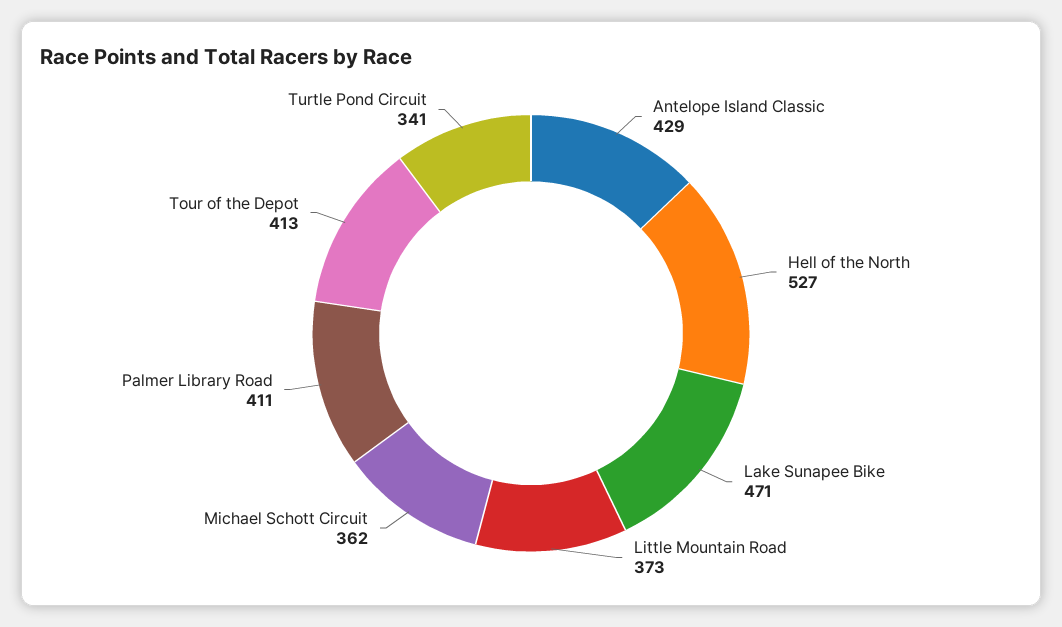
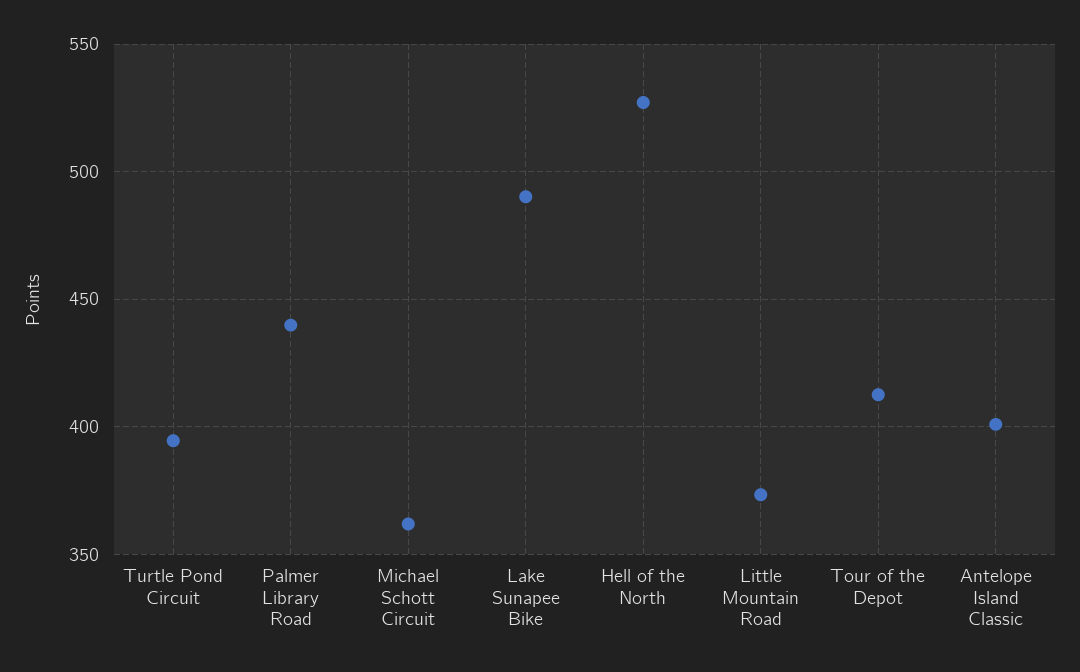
Antelope Island Classic: 429 -> 400
Lake Sunapee Bike: 471 -> 490
Palmer Library Road: 411 -> 440
Turtle Pond Circuit: 341 -> 395

